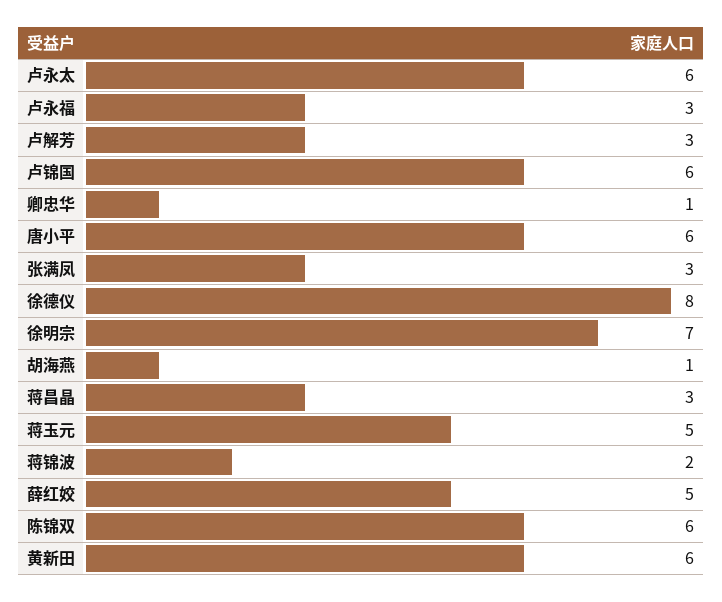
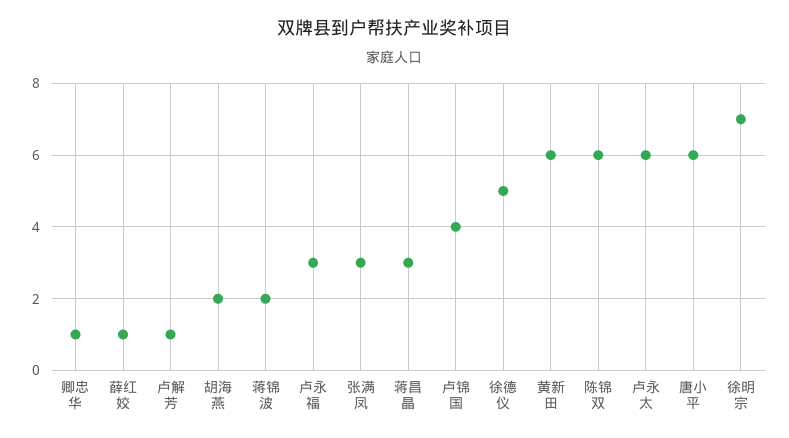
卢解芳: 3 -> 1
卢锦国: 6 -> 4
徐德仪: 8 -> 5
胡海燕: 1 -> 2
蒋玉元: 5 -> none
薛红姣: 5 -> 1

